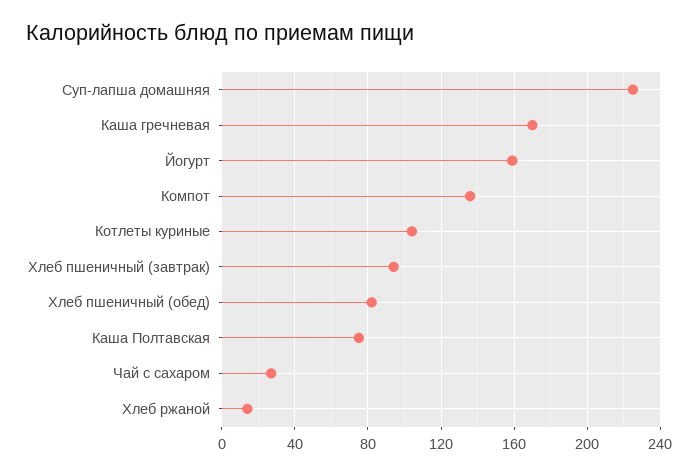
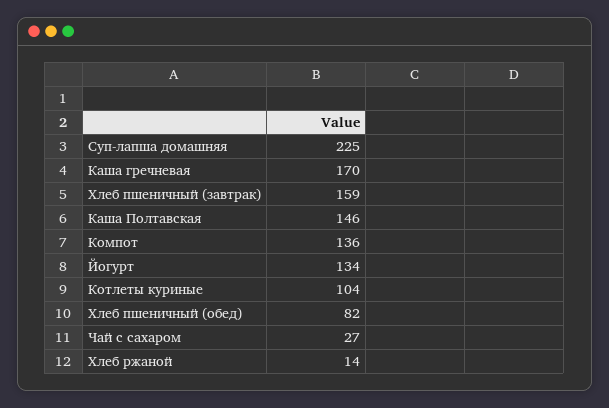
Йогурт: 160 -> 134
Хлеб пшеничный (завтрак): 95 -> 159
Каша Полтавская: 75 -> 146

